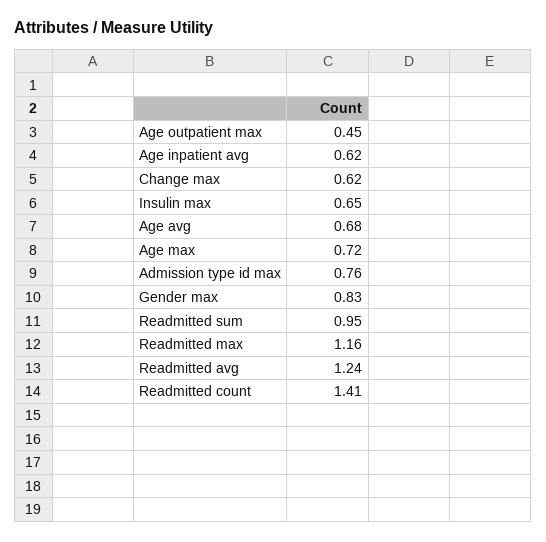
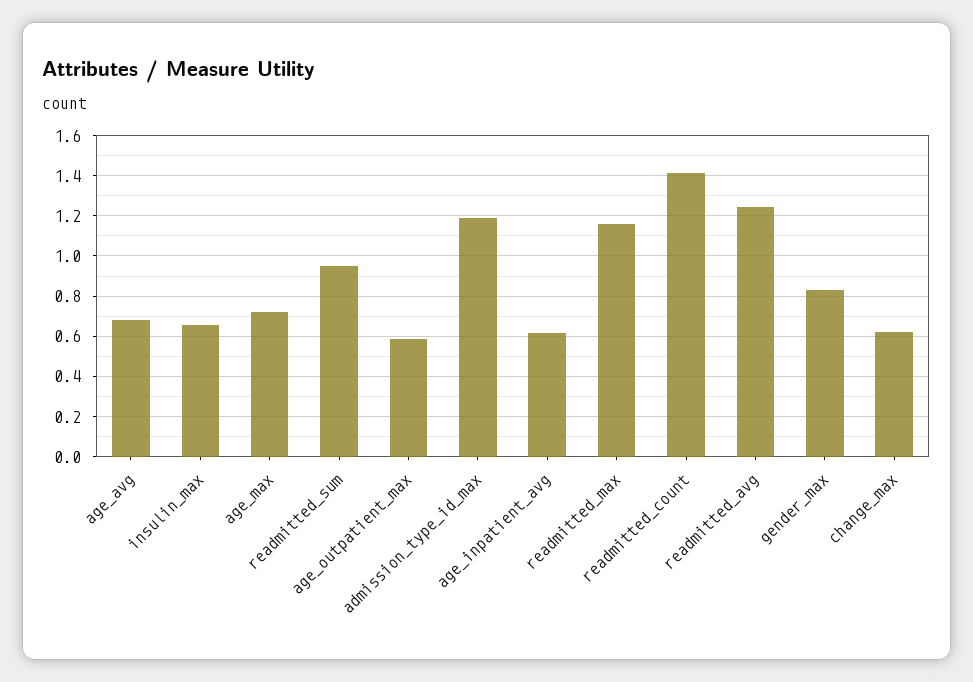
Age outpatient max: 0.45 -> 0.6
Admission type id max: 0.76 -> 1.2

